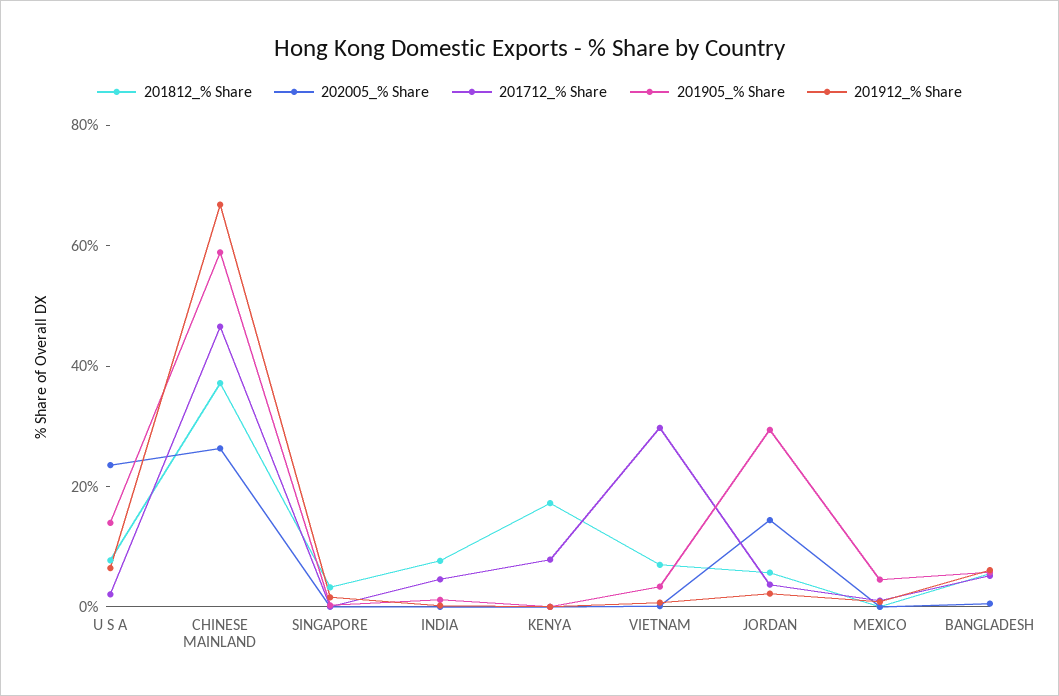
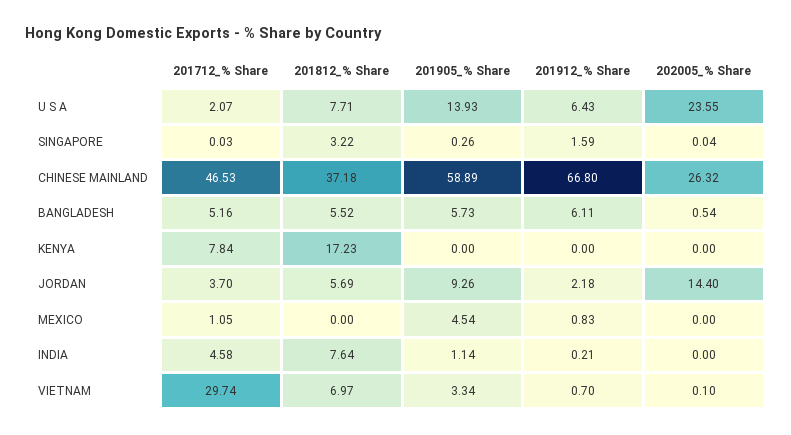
201905_% Share, JORDAN: 30 -> 9.26

